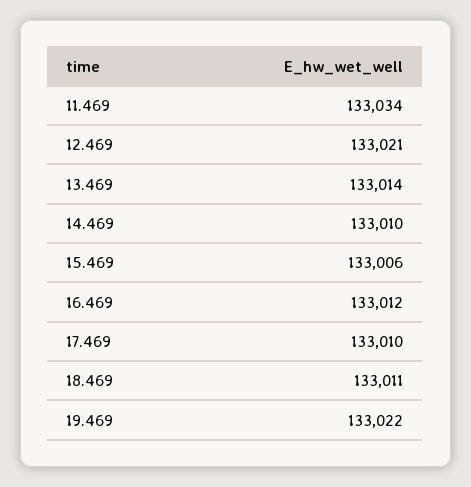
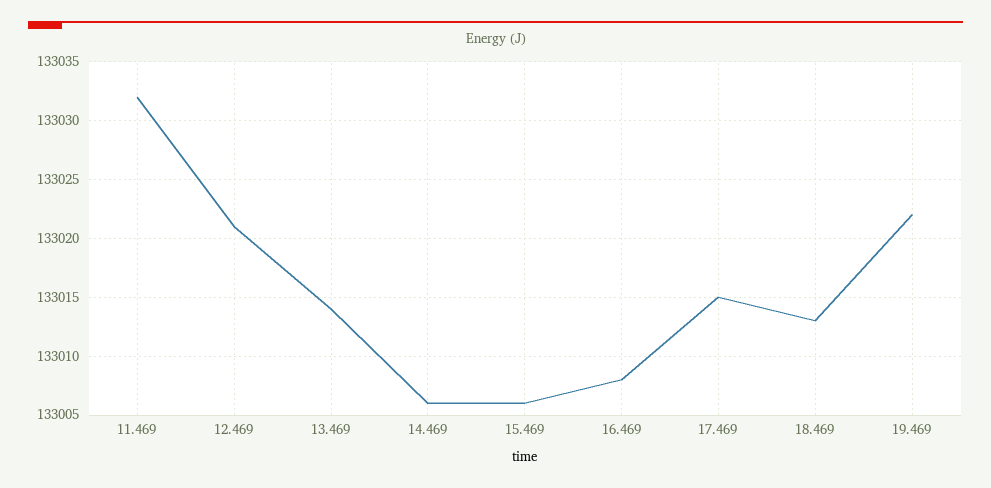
11.469: 133034 -> 133032
14.469: 133010 -> 133006
16.469: 133012 -> 133008
17.469: 133010 -> 133015
18.469: 133011 -> 133013

